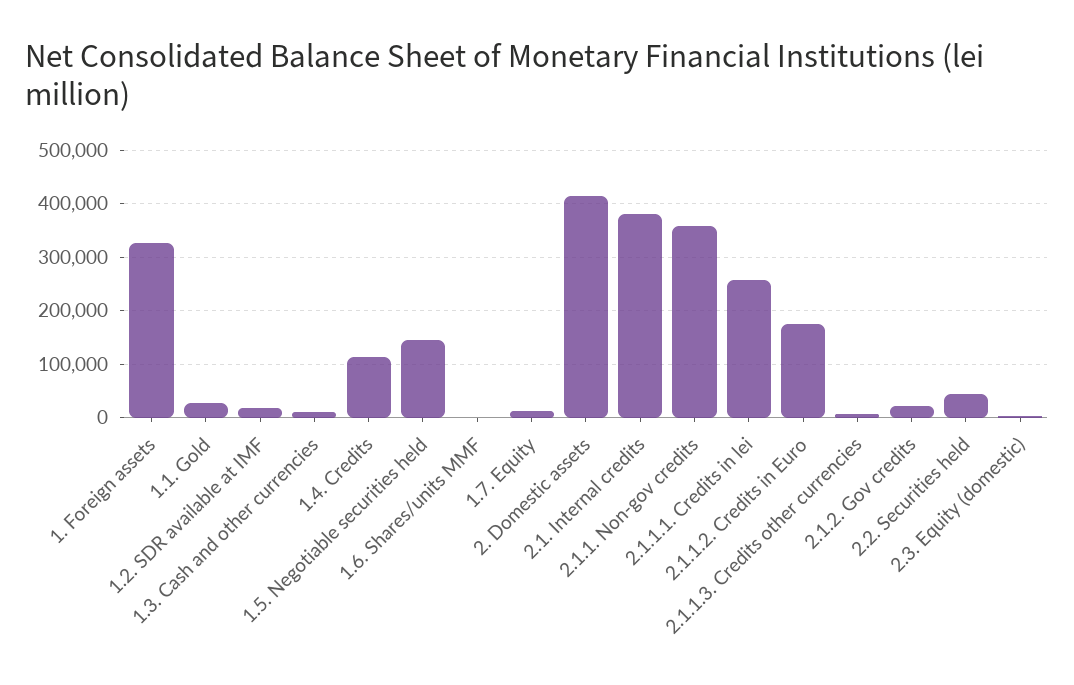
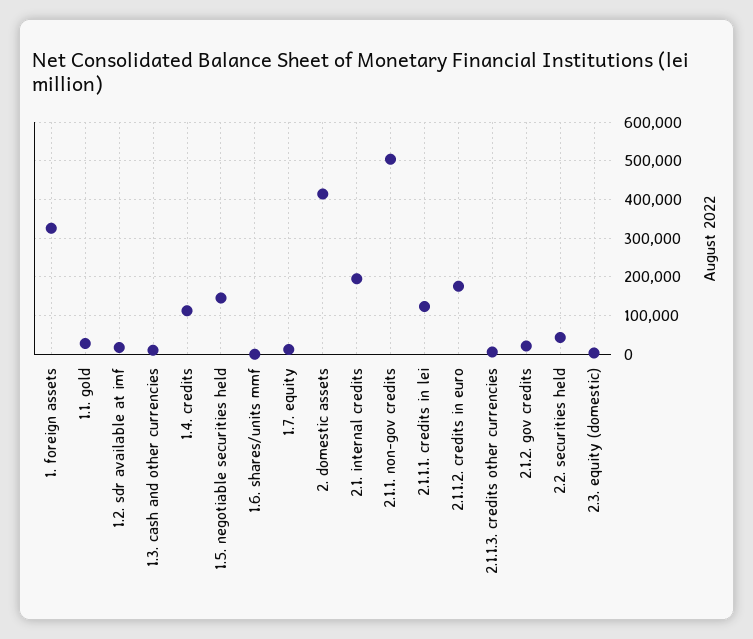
2.1. Internal credits: 380000 -> 200000
2.1.1. Non-gov credits: 360000 -> 500000
2.1.1.1. Credits in lei: 260000 -> 120000

